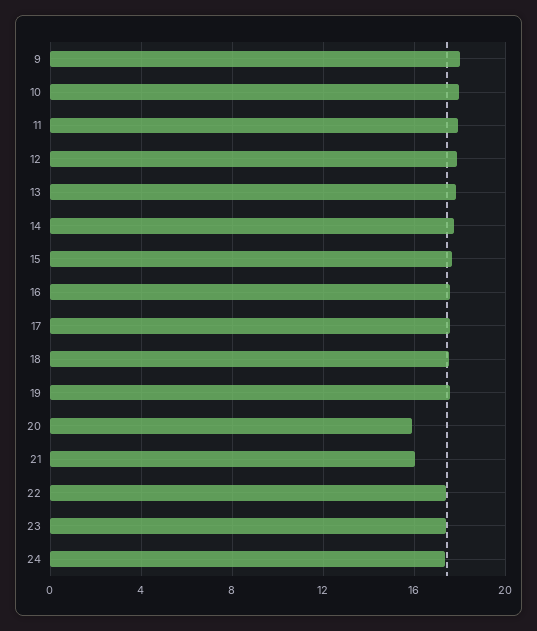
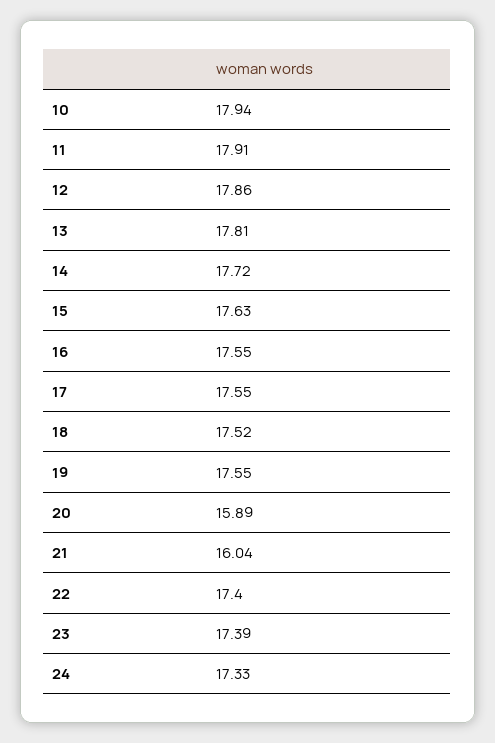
9: 18 -> none

